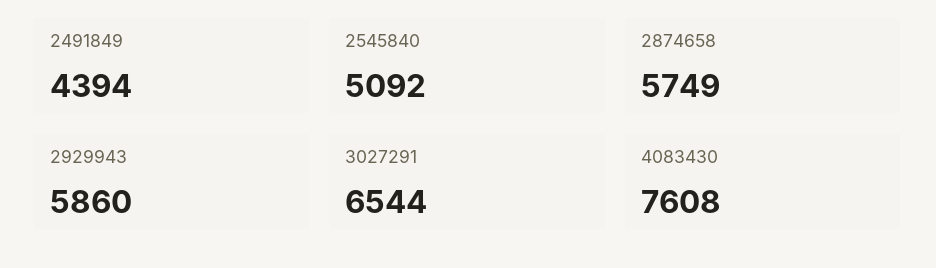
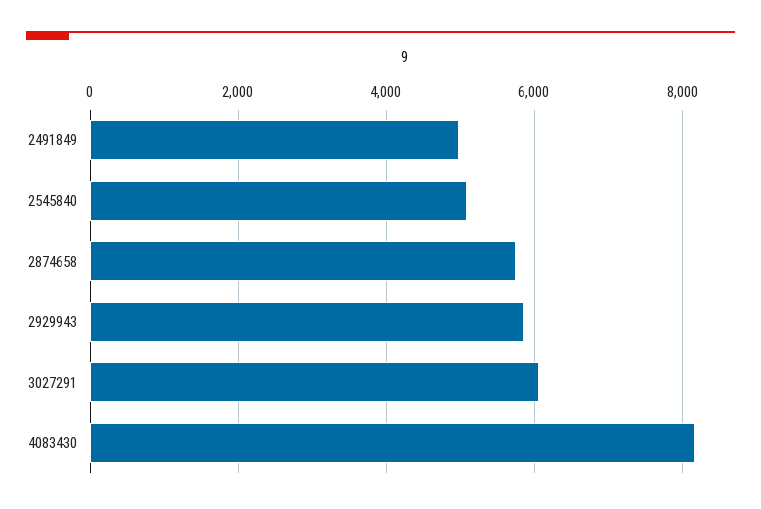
2491849: 4394 -> 5000
3027291: 6544 -> 6000
4083430: 7608 -> 8200

